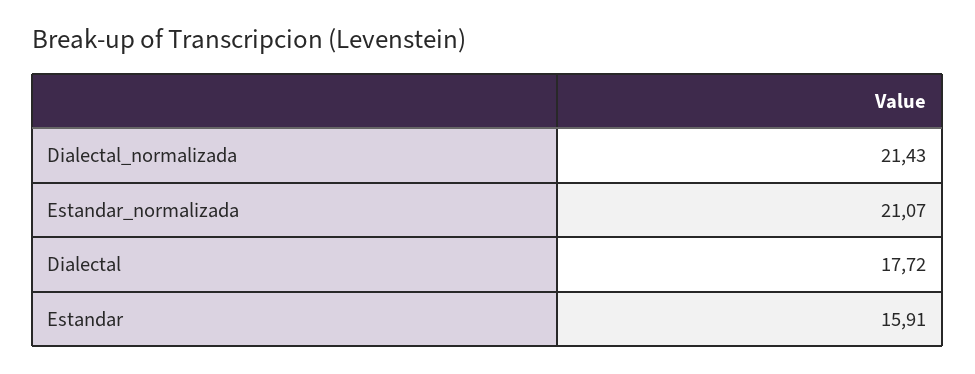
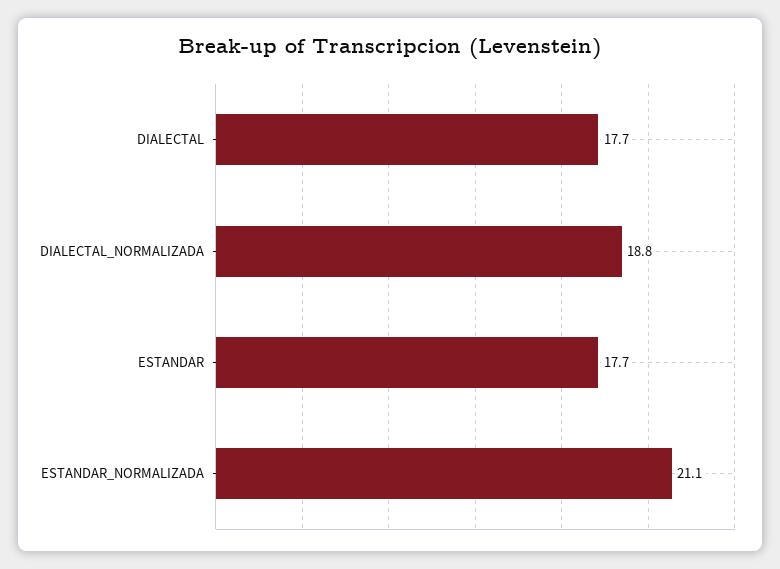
Dialectal_normalizada: 21.43 -> 18.8
Estandar: 15.91 -> 17.7

